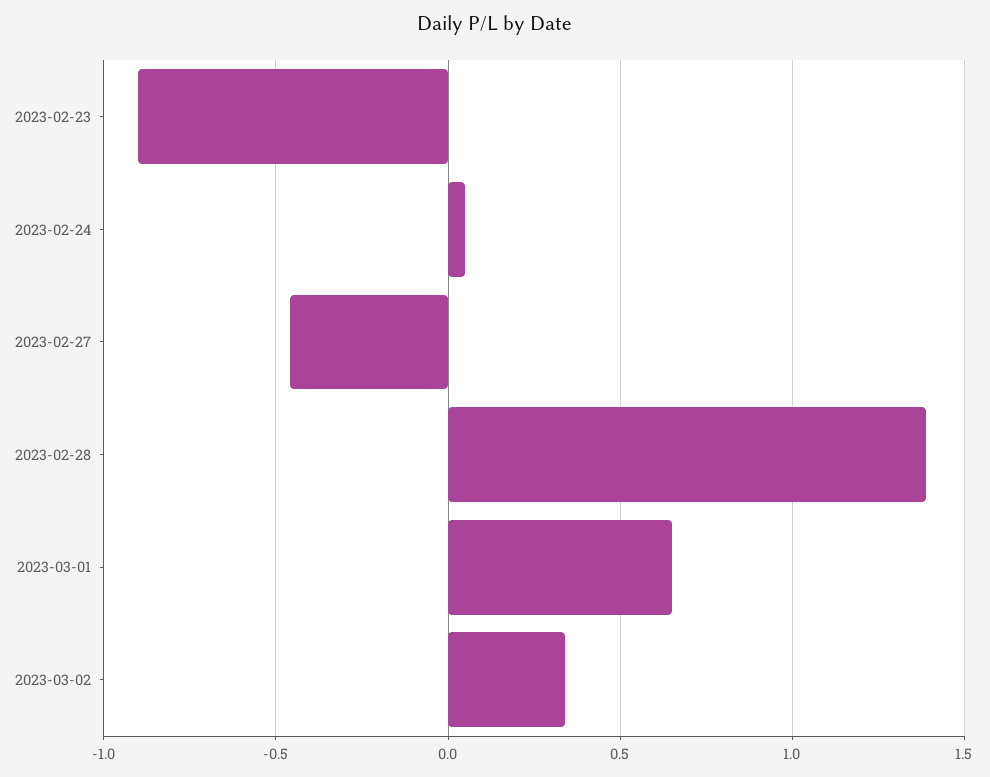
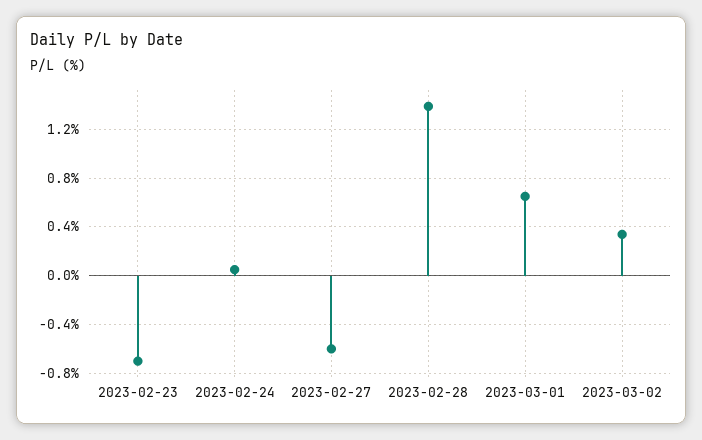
2023-02-23: -0.9 -> -0.7
2023-02-27: -0.45 -> -0.6

